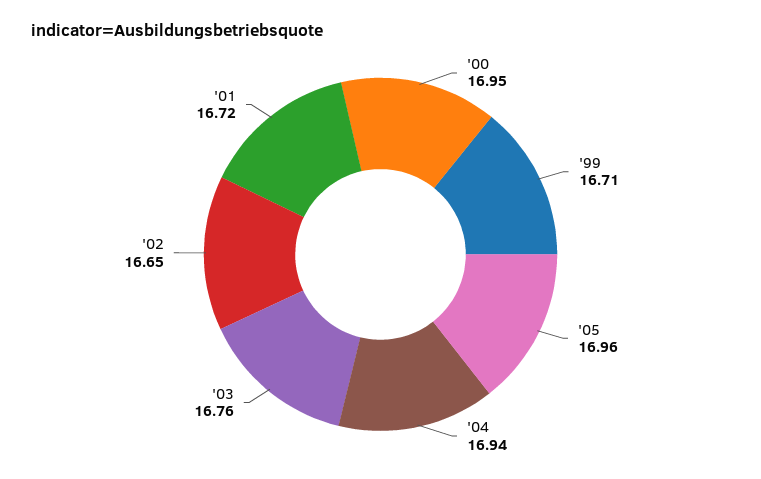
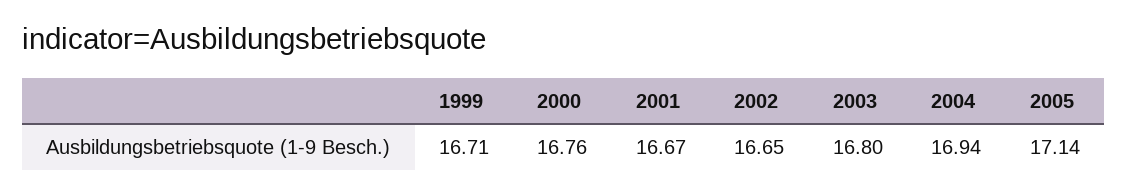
'00: 16.95 -> 16.76
'05: 16.96 -> 17.14
'03: 16.76 -> 16.8
'01: 16.72 -> 16.67

